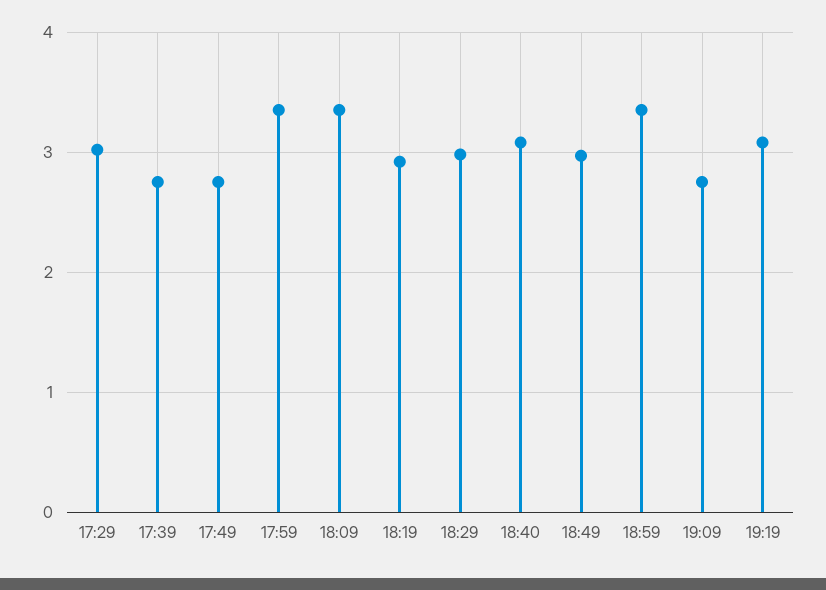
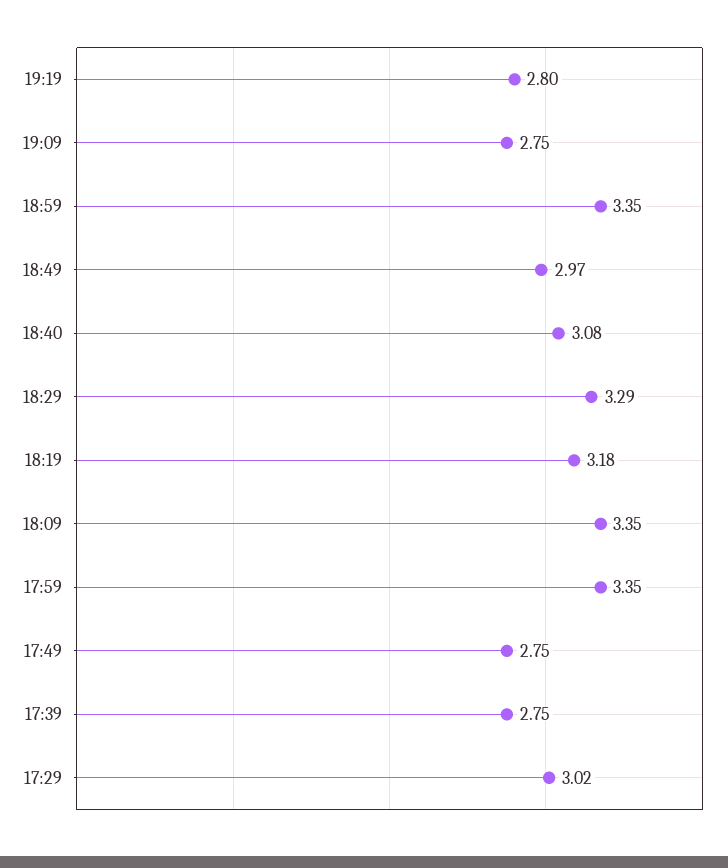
18:19: 2.9 -> 3.18
18:29: 3 -> 3.29
19:19: 3.1 -> 2.8

